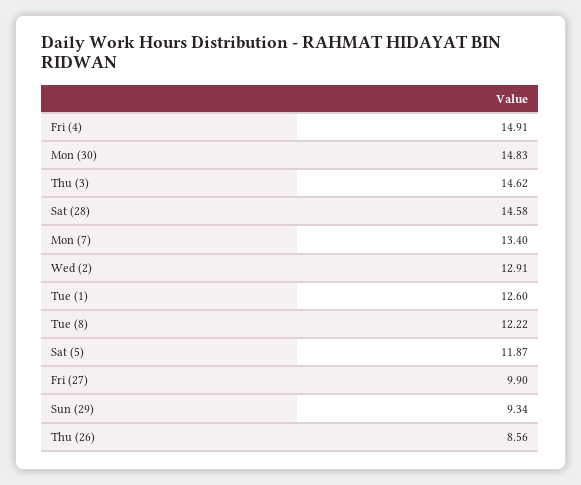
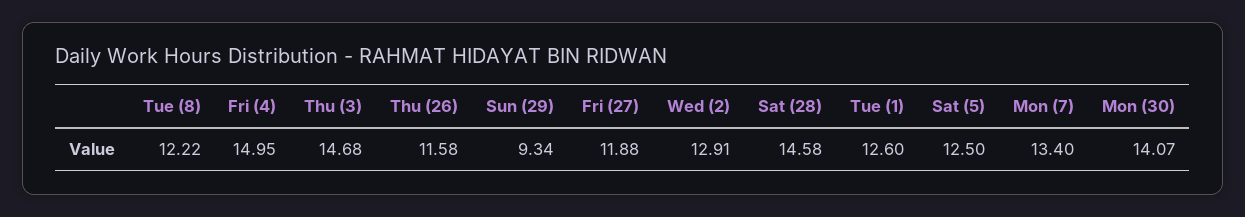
Fri (4): 14.91 -> 14.95
Mon (30): 14.83 -> 14.07
Thu (3): 14.62 -> 14.68
Sat (5): 11.87 -> 12.5
Fri (27): 9.9 -> 11.88
Thu (26): 8.56 -> 11.58

